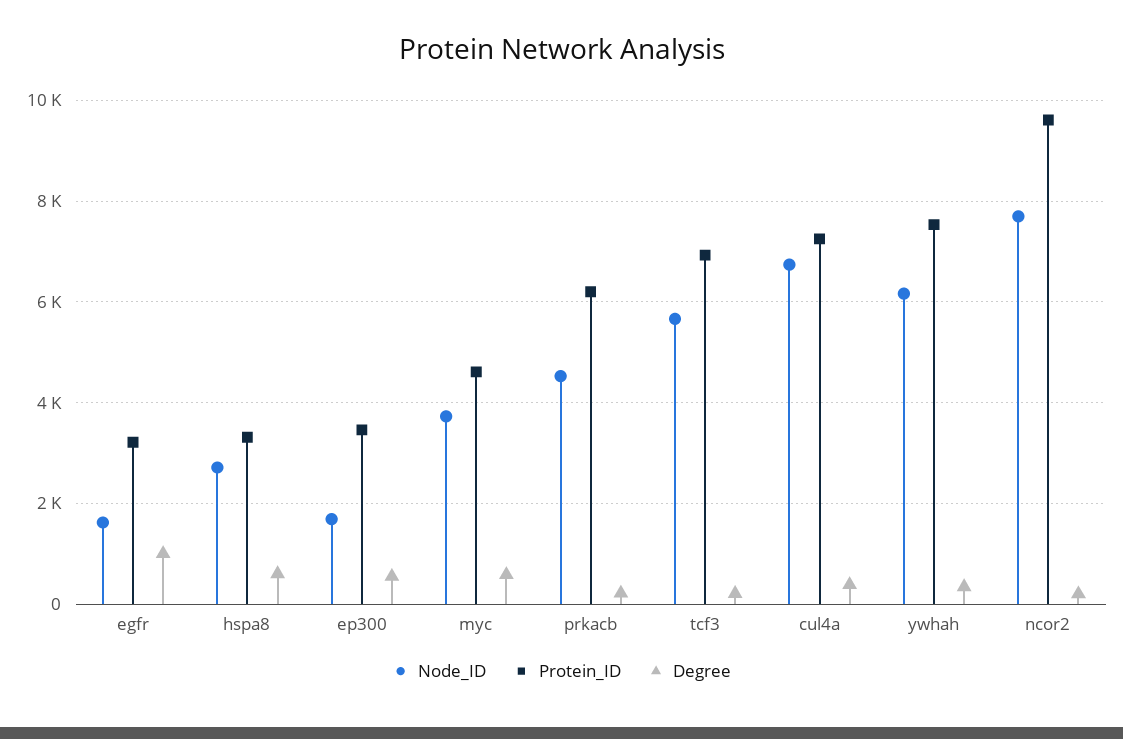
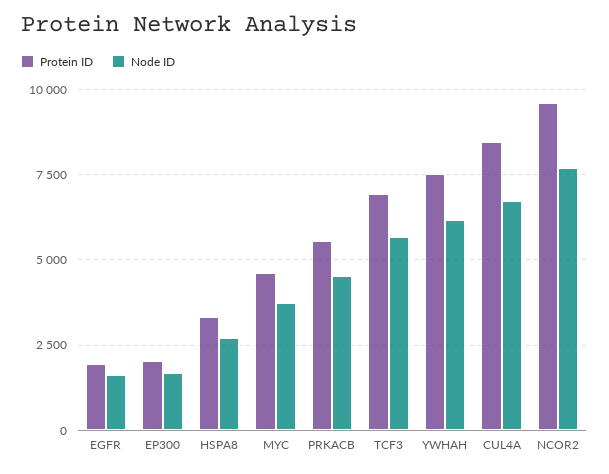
Protein_ID, egfr: 3200 -> 2000
Degree, egfr: 1000 -> none
Degree, hspa8: 600 -> none
Protein_ID, ep300: 3400 -> 2000
Degree, ep300: 600 -> none
Degree, myc: 600 -> none
Protein_ID, prkacb: 6200 -> 5500
Degree, prkacb: 200 -> none
Degree, tcf3: 200 -> none
Protein_ID, cul4a: 7200 -> 8500
Degree, cul4a: 400 -> none
Degree, ywhah: 400 -> none
Degree, ncor2: 200 -> none

